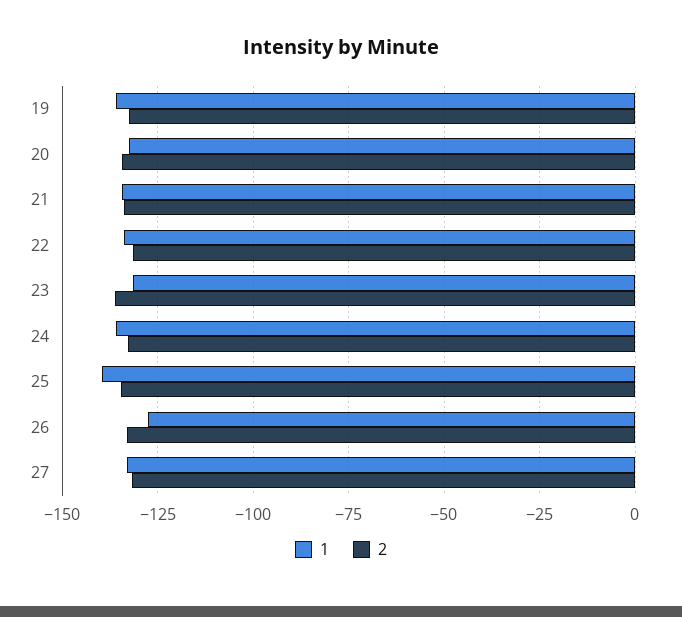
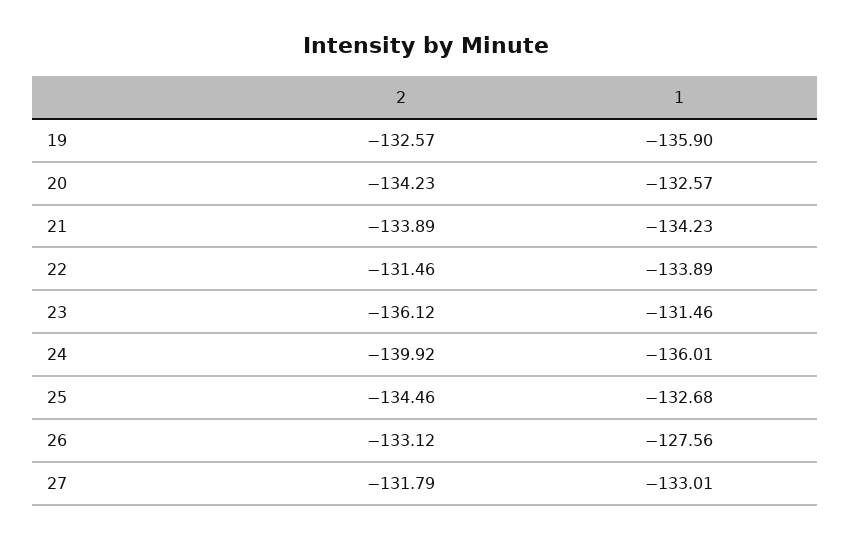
2, 24: -132.5 -> -139.92
1, 25: -140 -> -132.68

